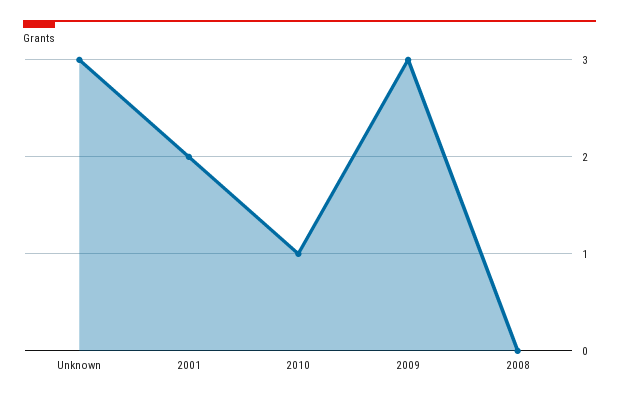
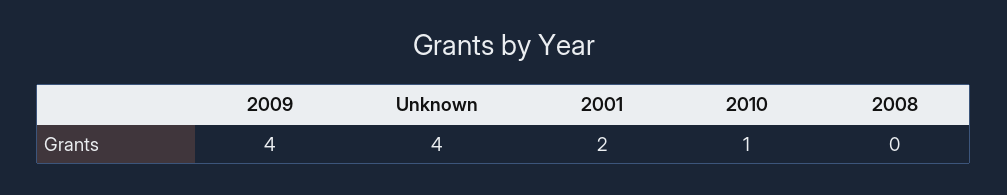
Unknown: 3 -> 4
2009: 3 -> 4

